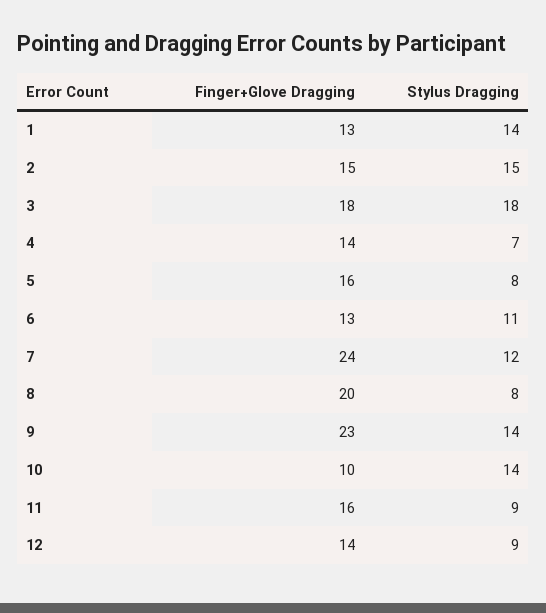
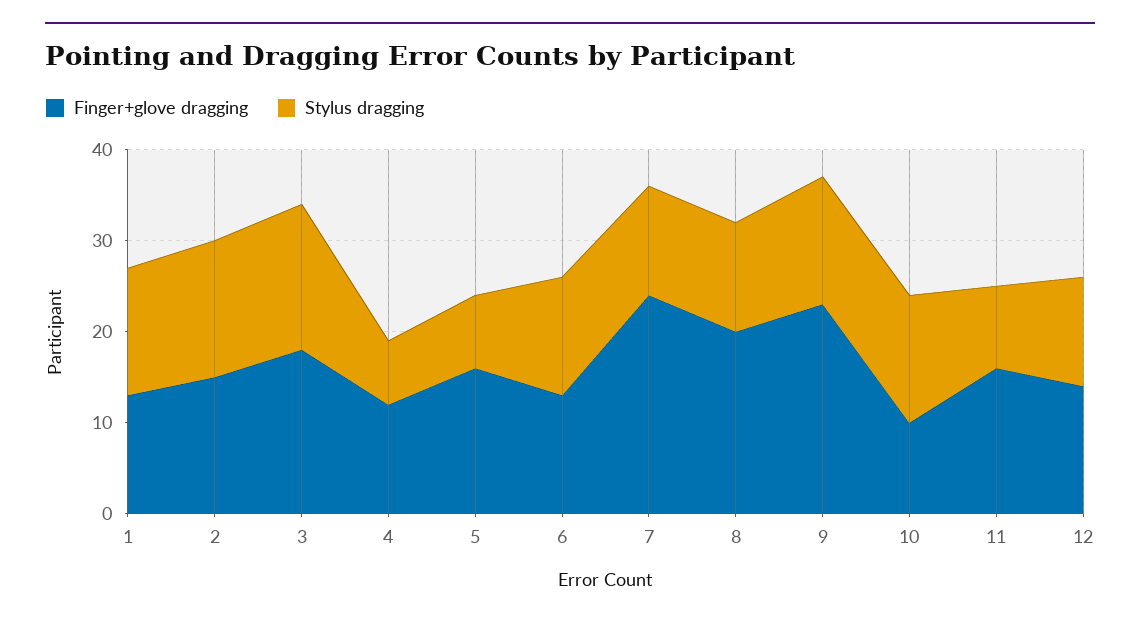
Stylus Dragging, 3: 18 -> 16
Finger+Glove Dragging, 4: 14 -> 12
Stylus Dragging, 6: 11 -> 13
Stylus Dragging, 8: 8 -> 12
Stylus Dragging, 12: 9 -> 12

